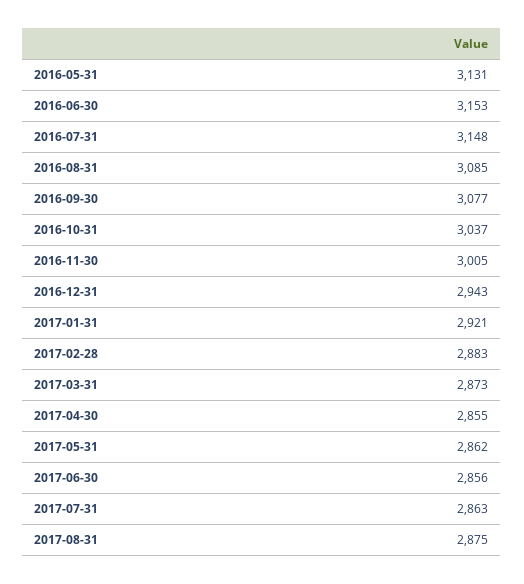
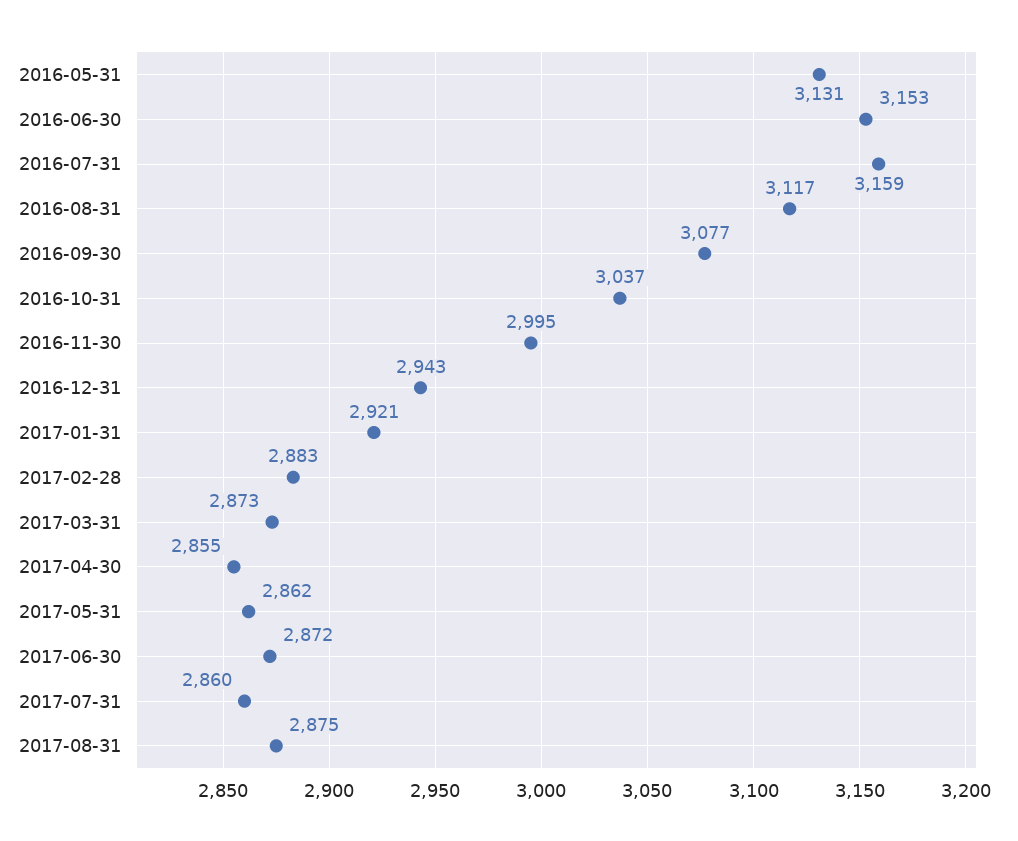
2016-07-31: 3148 -> 3159
2016-08-31: 3085 -> 3117
2016-11-30: 3005 -> 2995
2017-06-30: 2856 -> 2872
2017-07-31: 2863 -> 2860

